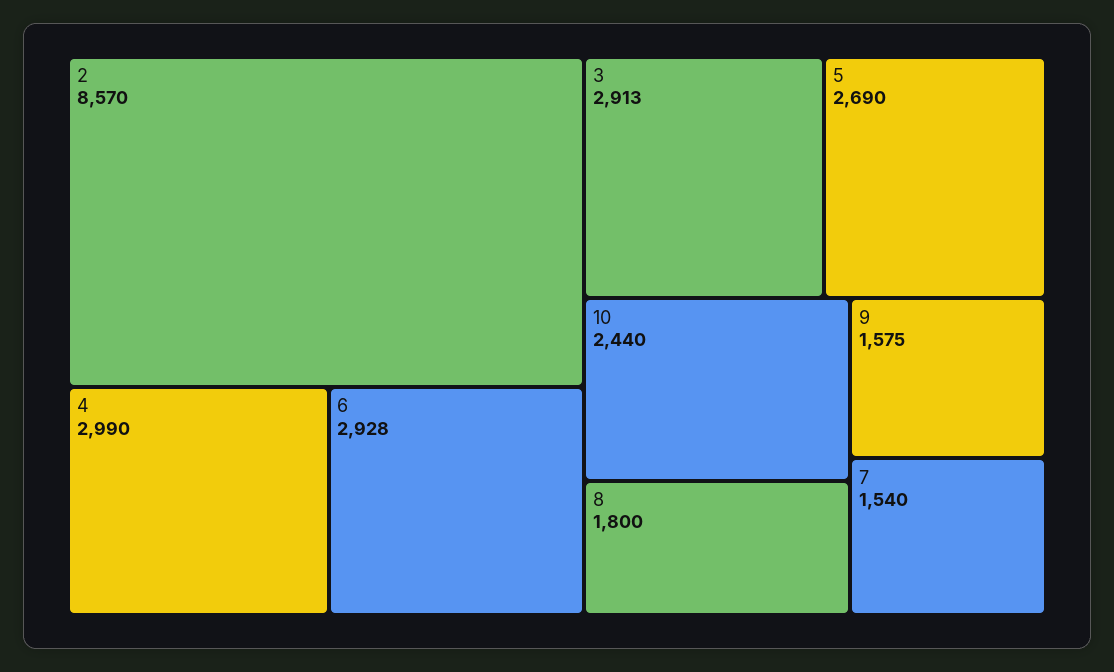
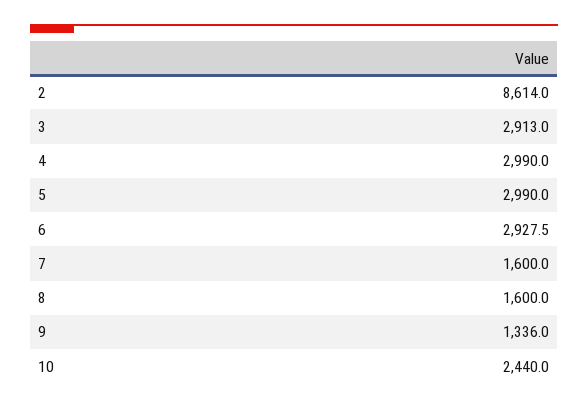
2: 8570 -> 8614
5: 2690 -> 2990
8: 1800 -> 1600
9: 1575 -> 1336
7: 1540 -> 1600

